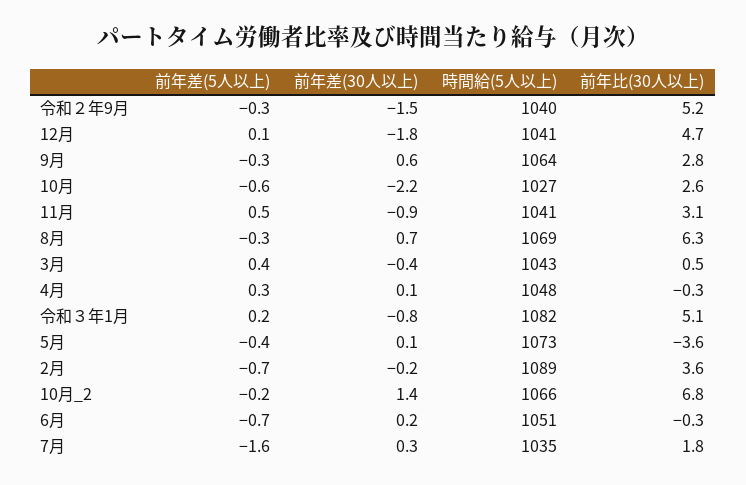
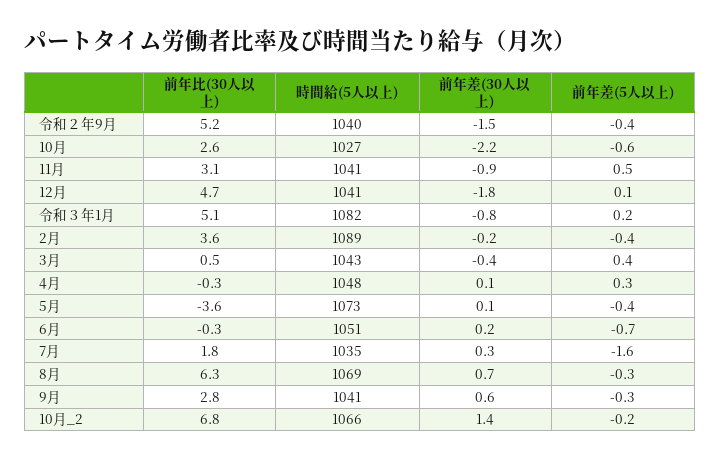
前年差(5人以上), 令和２年9月: -0.3 -> -0.4
時間給(5人以上), 9月: 1064 -> 1041
前年差(5人以上), 2月: -0.7 -> -0.4

